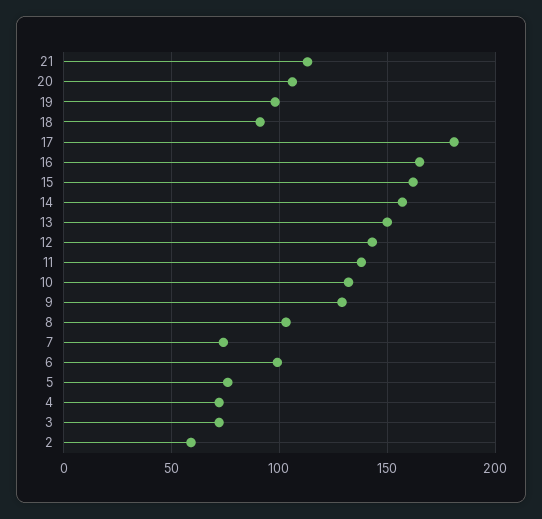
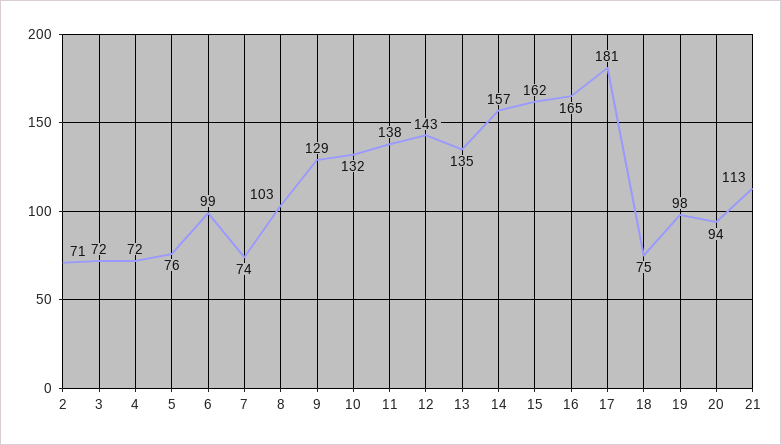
20: 105 -> 94
18: 90 -> 75
13: 150 -> 135
2: 60 -> 71

